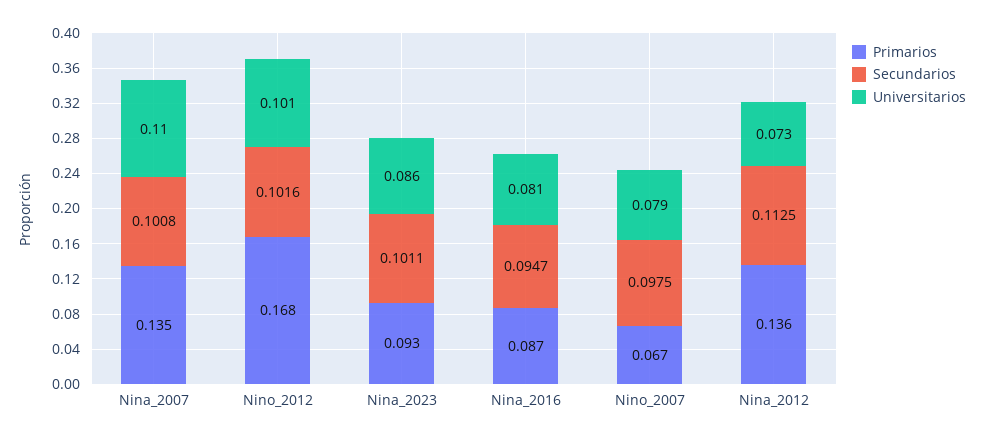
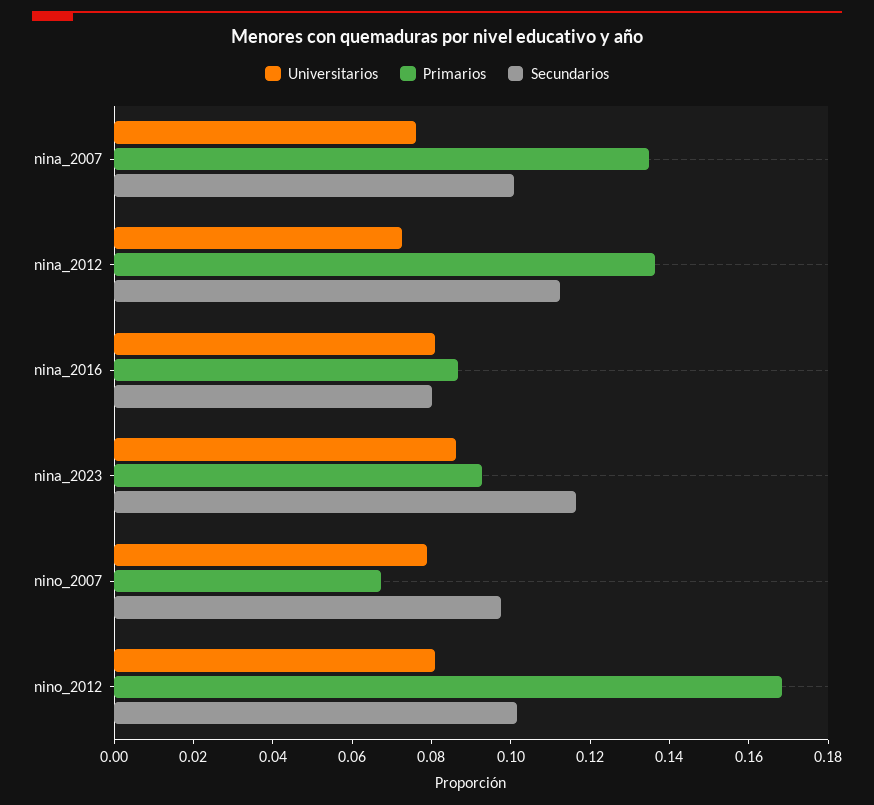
Universitarios, Nina_2007: 0.11 -> 0.075
Universitarios, Nino_2012: 0.101 -> 0.08
Secundarios, Nina_2023: 0.1011 -> 0.115
Secundarios, Nina_2016: 0.0947 -> 0.08

